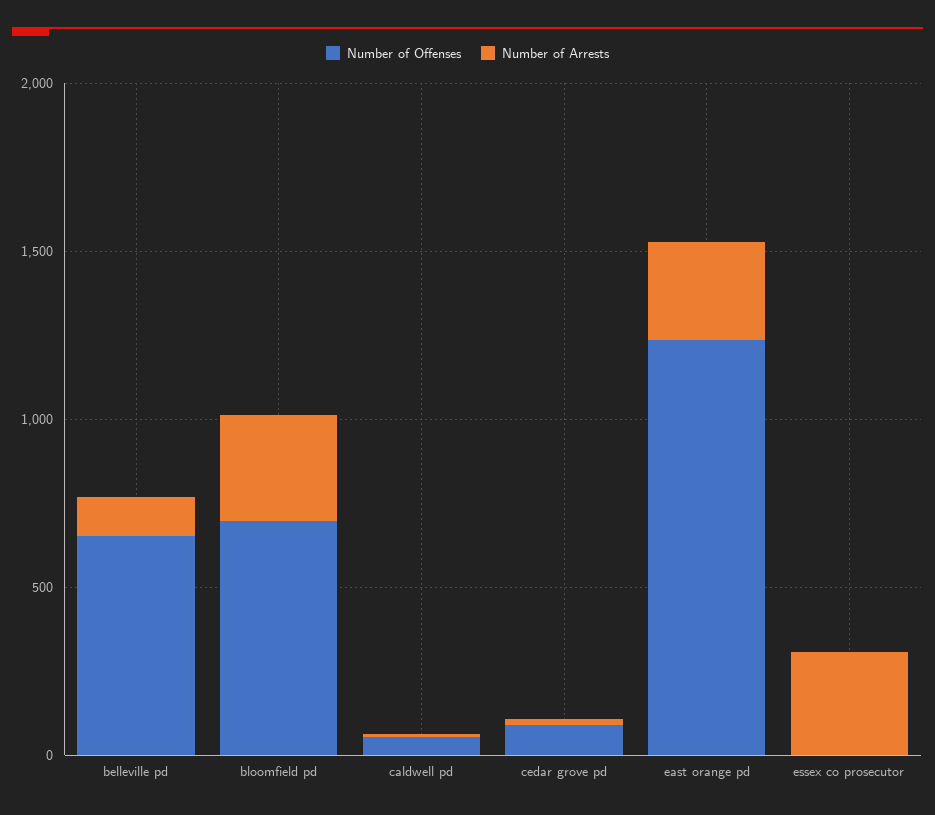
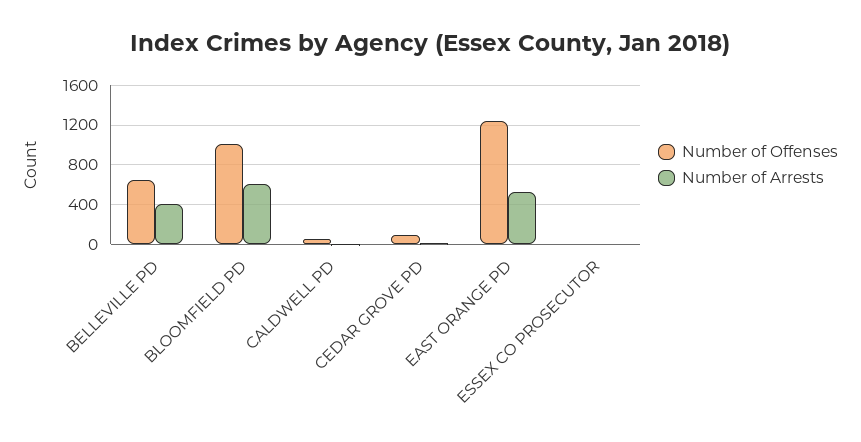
Number of Arrests, belleville pd: 100 -> 400
Number of Offenses, bloomfield pd: 700 -> 1000
Number of Arrests, bloomfield pd: 300 -> 600
Number of Arrests, east orange pd: 300 -> 500
Number of Arrests, essex co prosecutor: 300 -> 0

